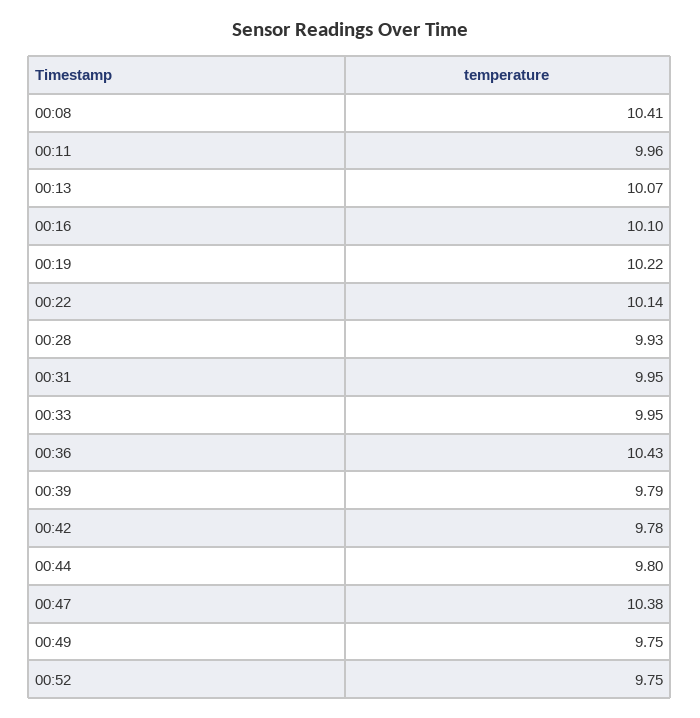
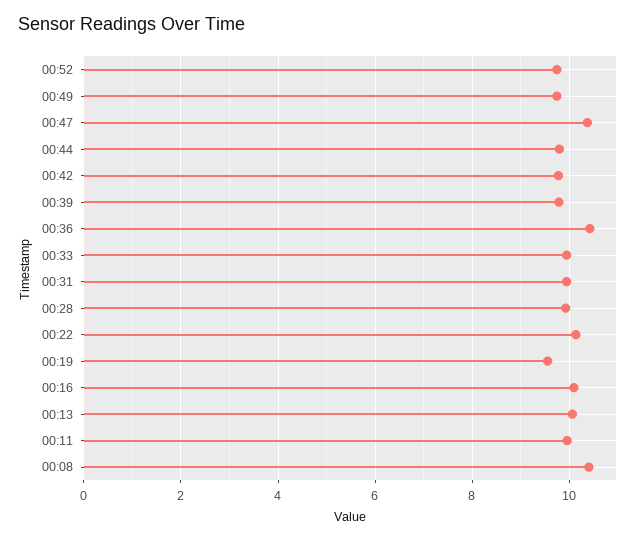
00:19: 10.22 -> 9.6

